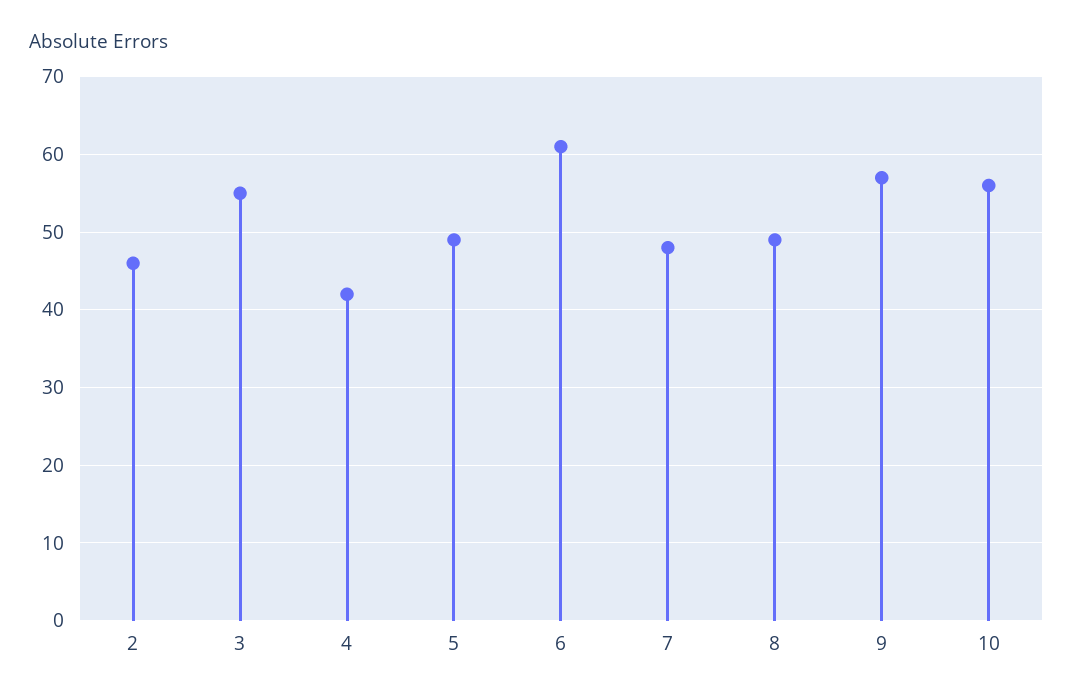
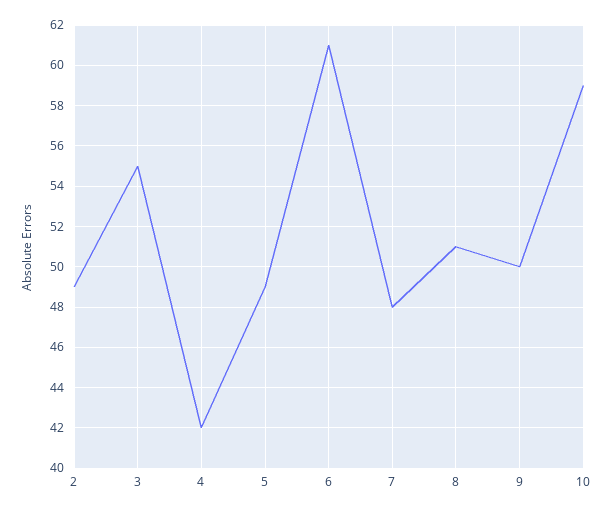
2: 46 -> 49
8: 49 -> 51
9: 57 -> 50
10: 56 -> 59

